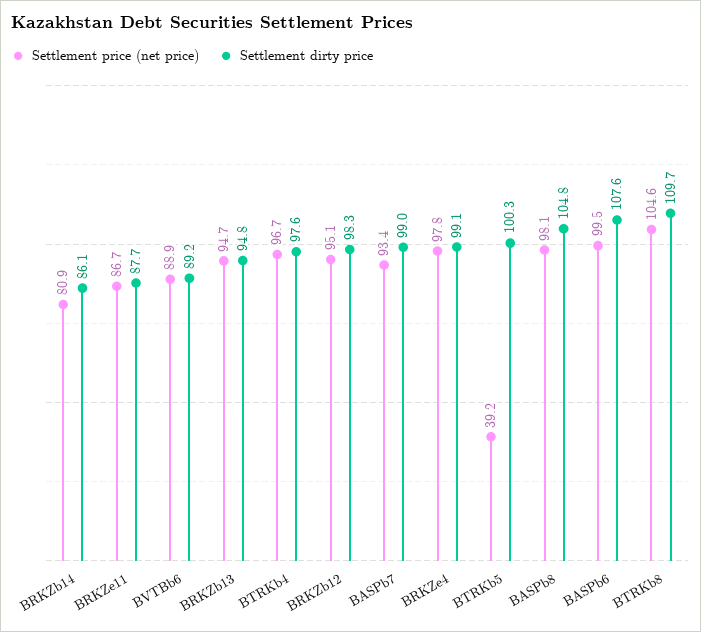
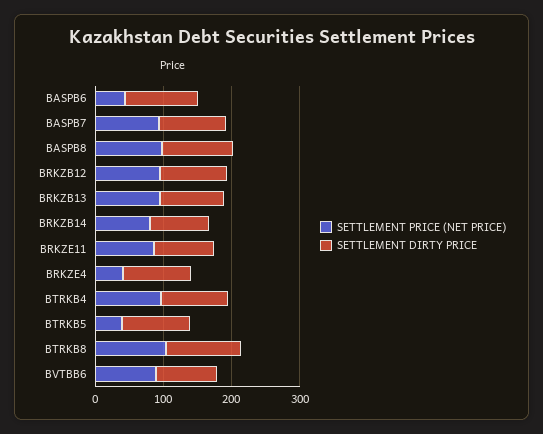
Settlement price (net price), BRKZe4: 97.8 -> 40
Settlement price (net price), BASPb6: 99.5 -> 40

